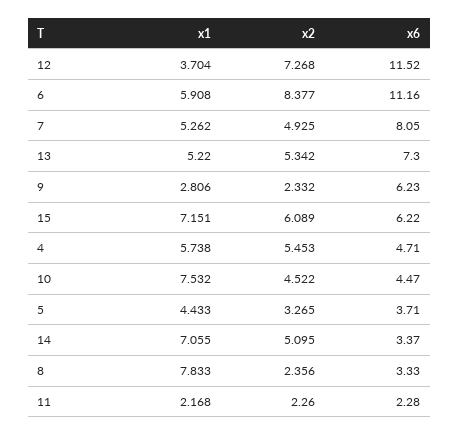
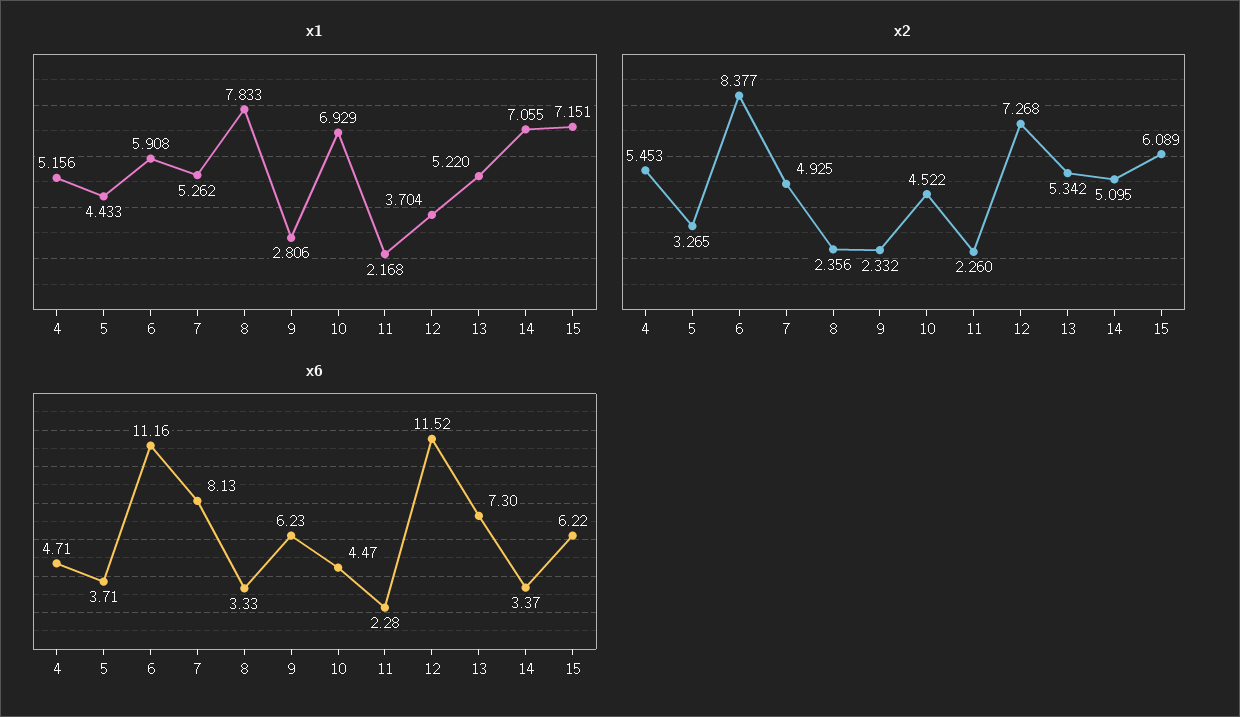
x6, 7: 8.05 -> 8.13
x1, 4: 5.738 -> 5.156
x1, 10: 7.532 -> 6.929

